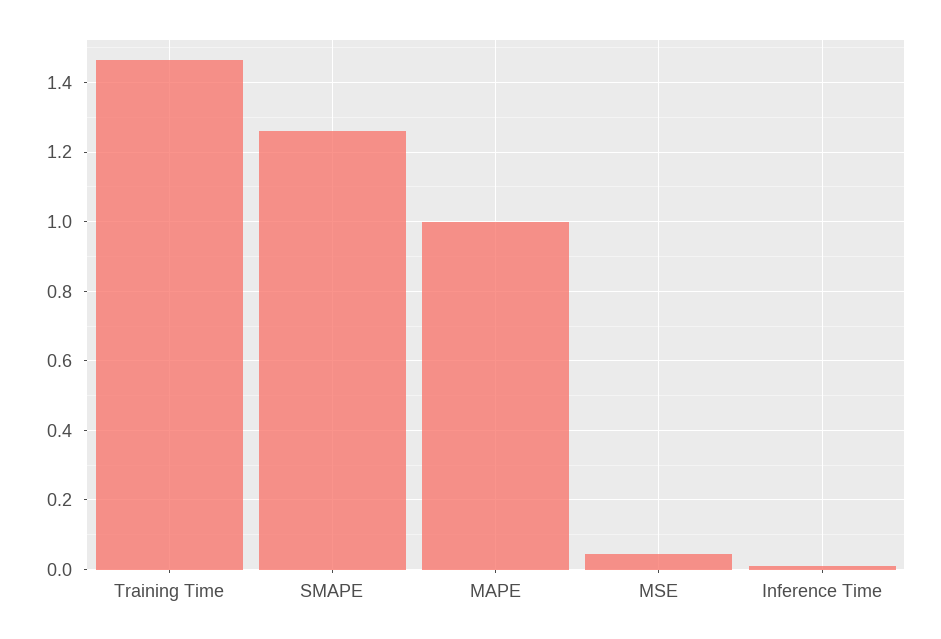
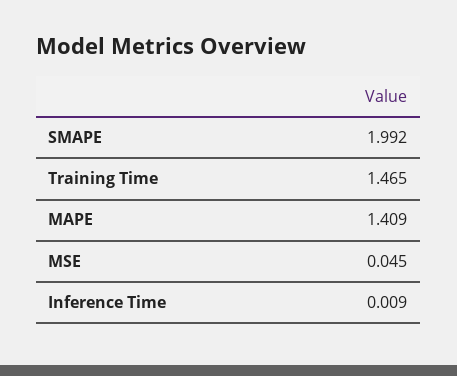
SMAPE: 1.26 -> 1.992
MAPE: 1 -> 1.409

